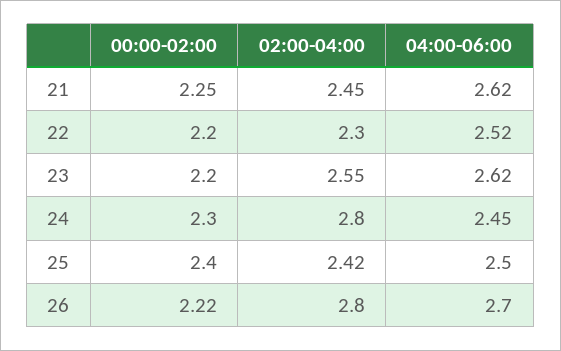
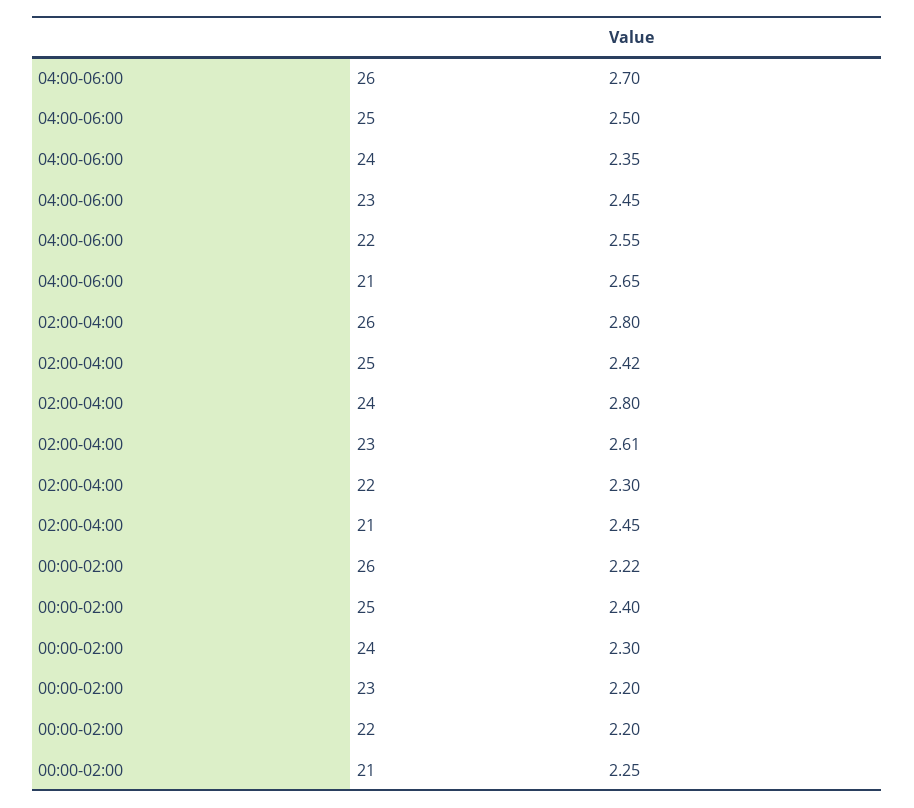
04:00-06:00, 21: 2.62 -> 2.65
04:00-06:00, 22: 2.52 -> 2.55
02:00-04:00, 23: 2.55 -> 2.61
04:00-06:00, 23: 2.62 -> 2.45
04:00-06:00, 24: 2.45 -> 2.35

